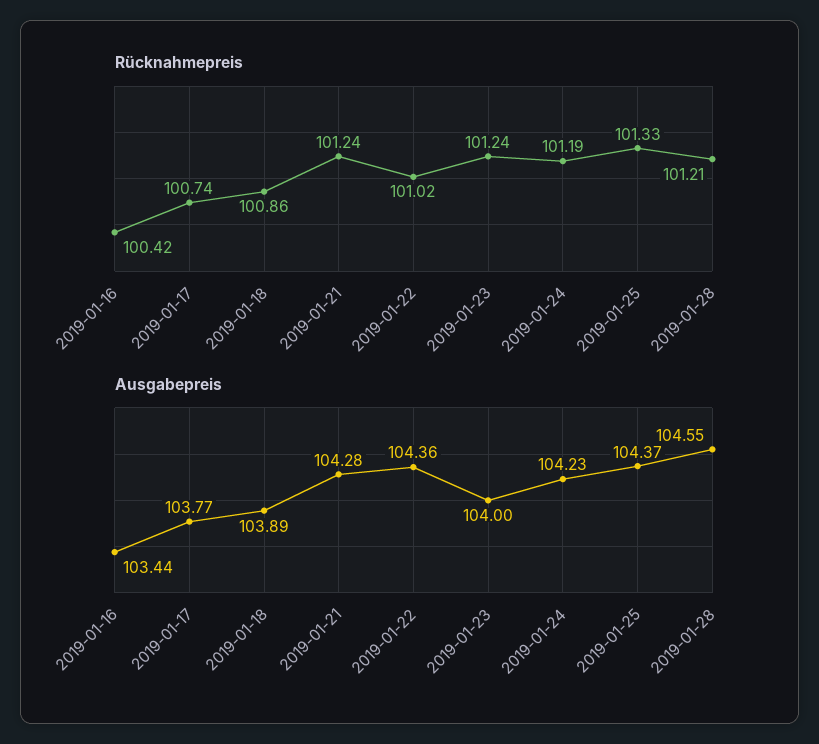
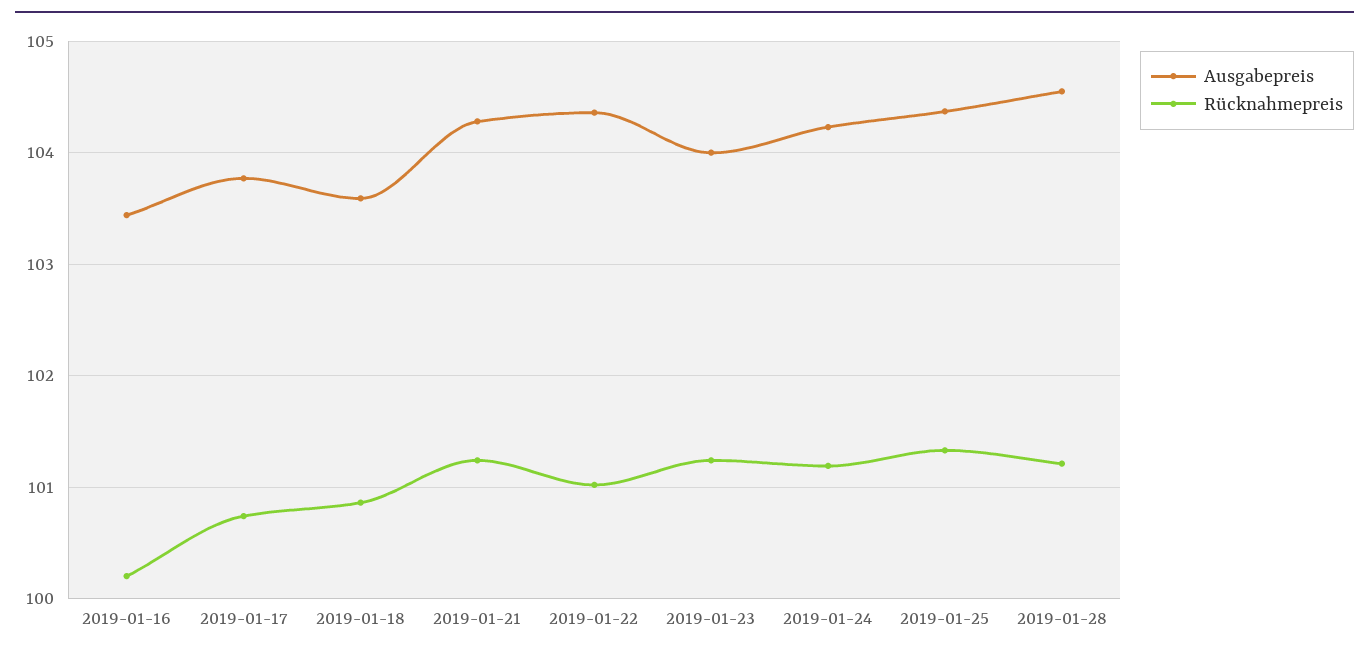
Rücknahmepreis, 2019-01-16: 100.42 -> 100.2
Ausgabepreis, 2019-01-18: 103.89 -> 103.6

